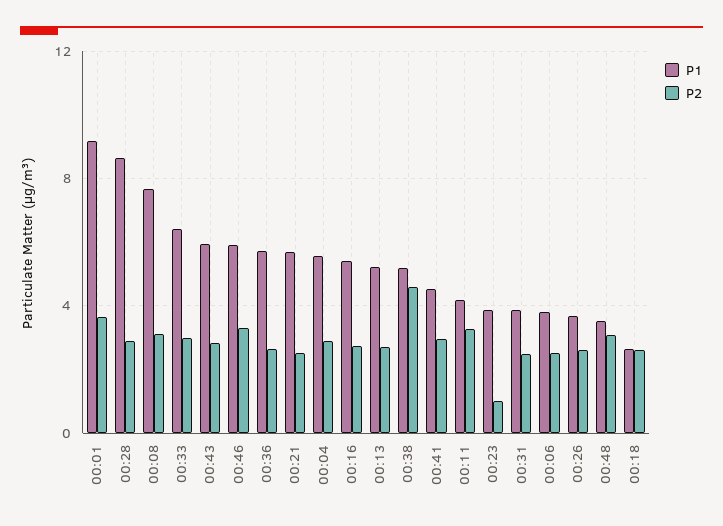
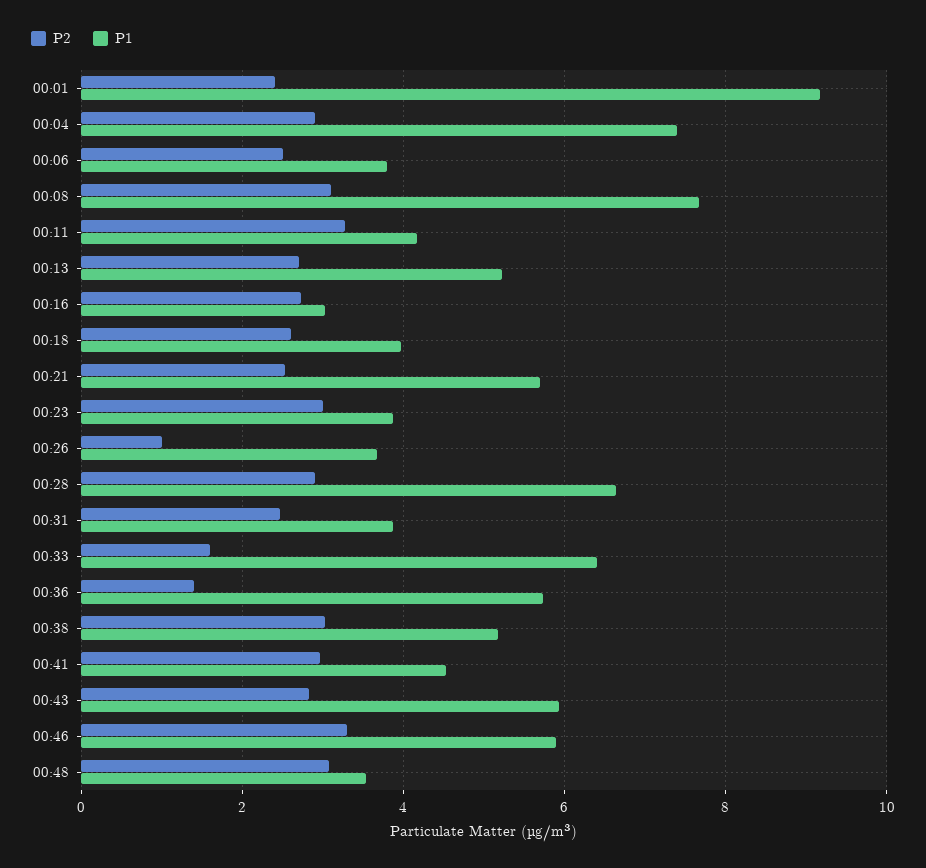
P2, 00:01: 3.5 -> 2.4
P1, 00:28: 8.5 -> 6.6
P2, 00:33: 3 -> 1.6
P2, 00:36: 2.5 -> 1.4
P1, 00:04: 5.5 -> 7.4
P1, 00:16: 5.5 -> 3
P2, 00:38: 4.5 -> 3
P2, 00:23: 1 -> 3
P2, 00:26: 2.5 -> 1
P1, 00:18: 2.5 -> 4

